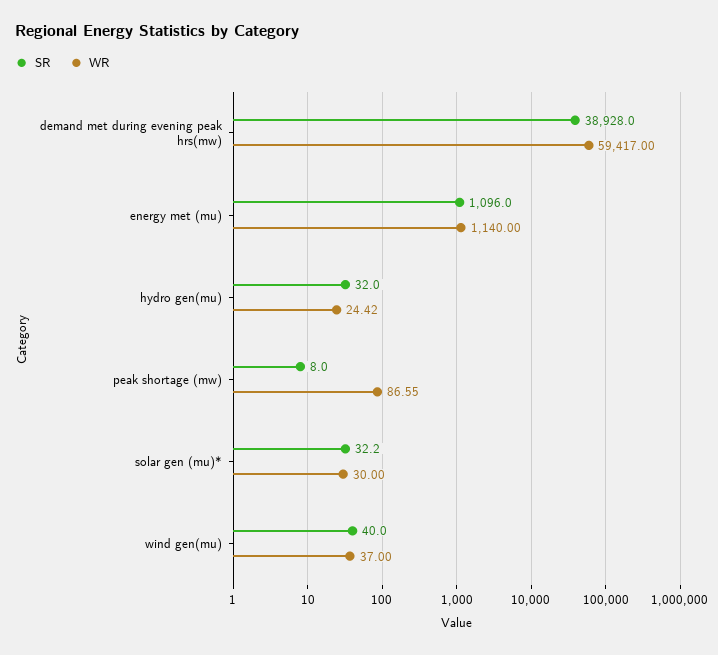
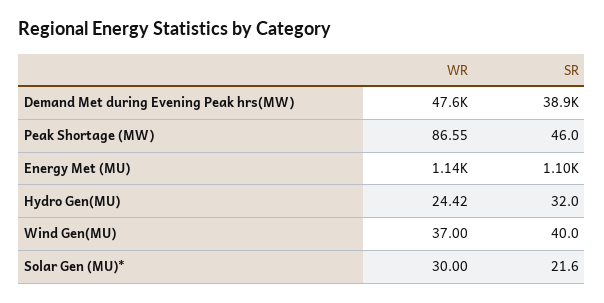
WR, demand met during evening peak hrs(mw): 59417 -> 47600
SR, peak shortage (mw): 8 -> 46
SR, solar gen (mu)*: 32.2 -> 21.6

